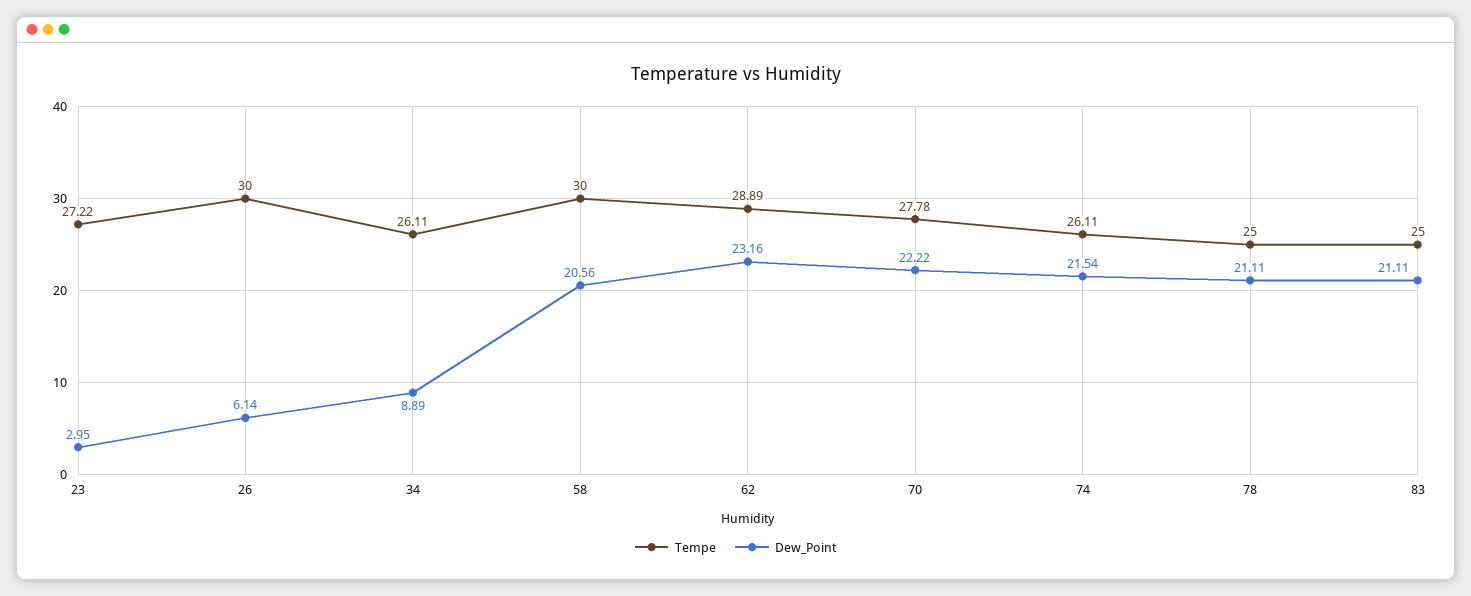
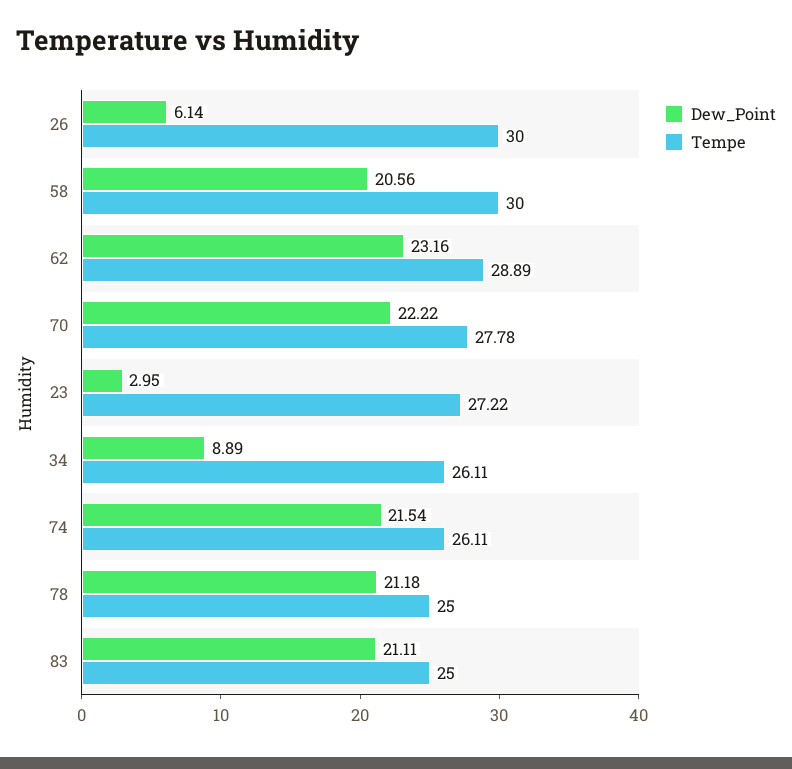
Dew_Point, 78: 21.11 -> 21.18

